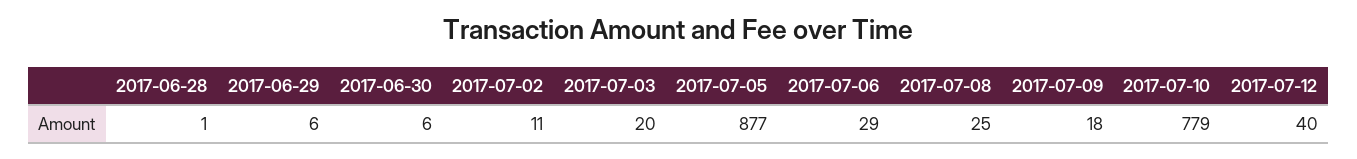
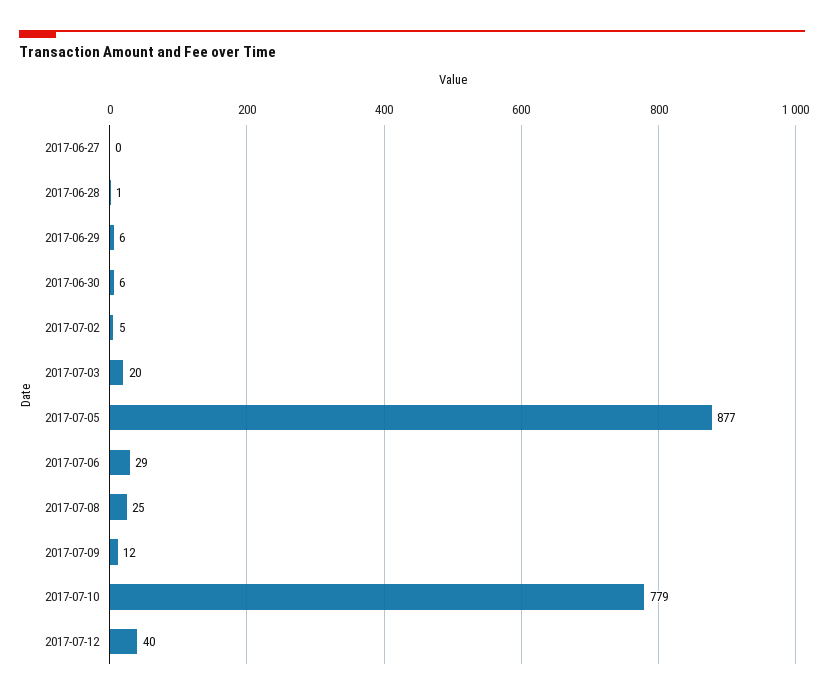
2017-07-02: 11 -> 5
2017-07-09: 18 -> 12
2017-06-27: none -> 0

